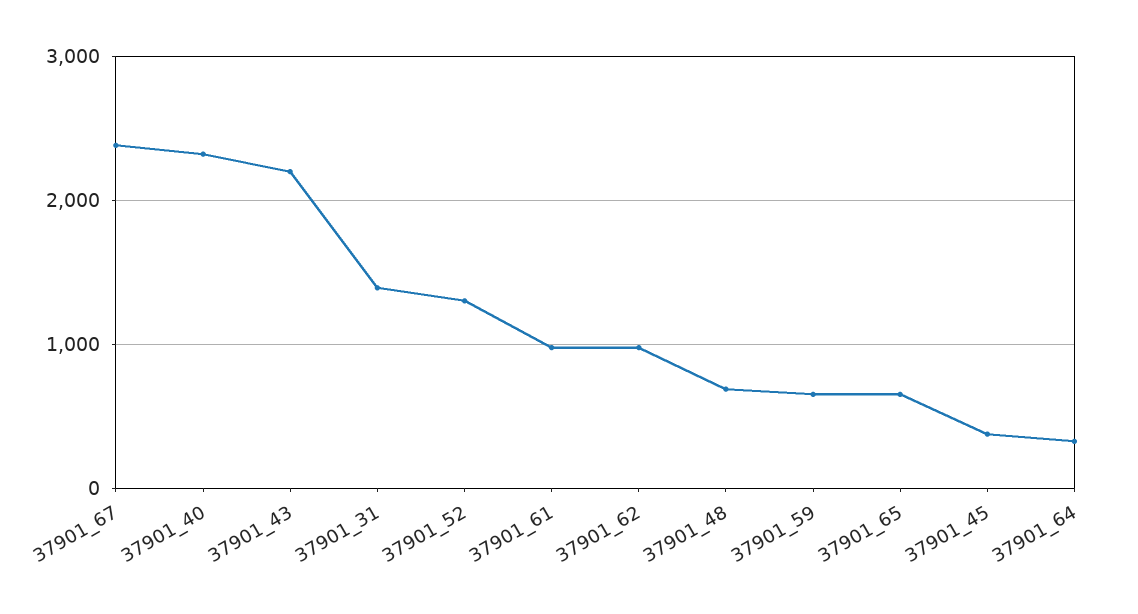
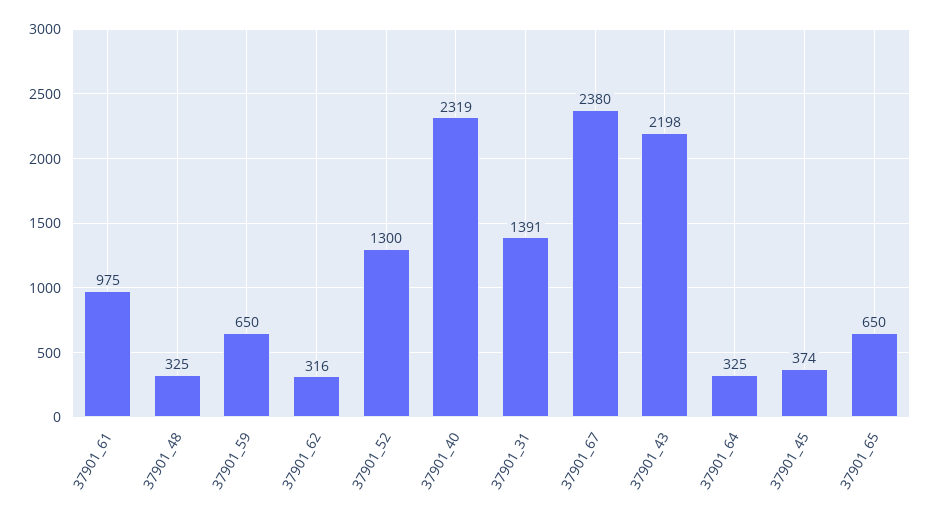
37901_62: 1000 -> 316
37901_48: 700 -> 325

